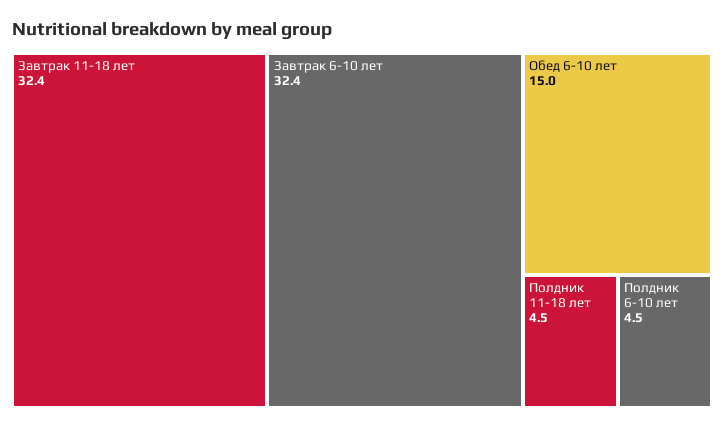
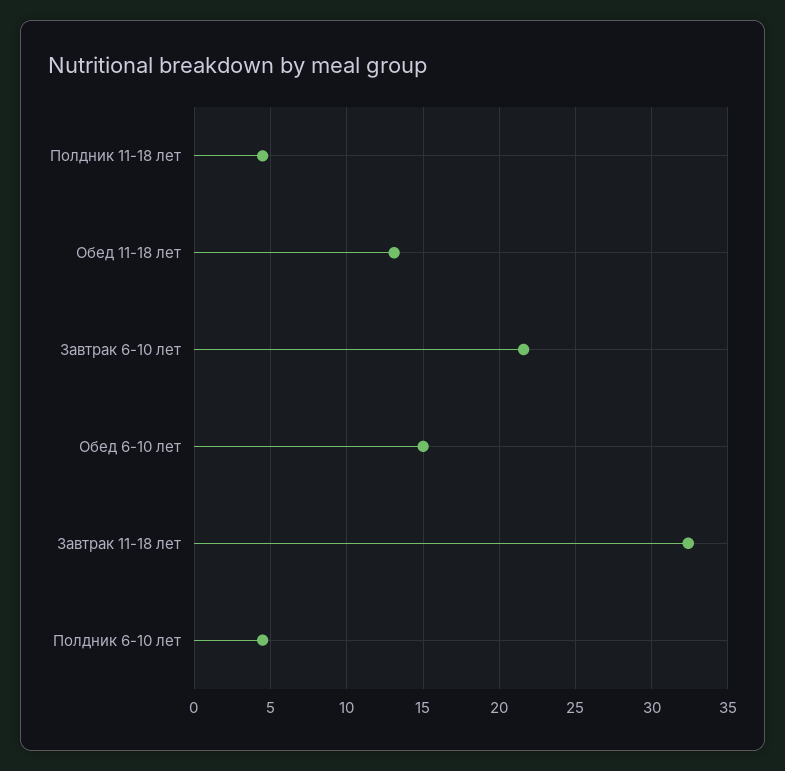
Завтрак 6-10 лет: 32.4 -> 21.5
Обед 11-18 лет: none -> 13

